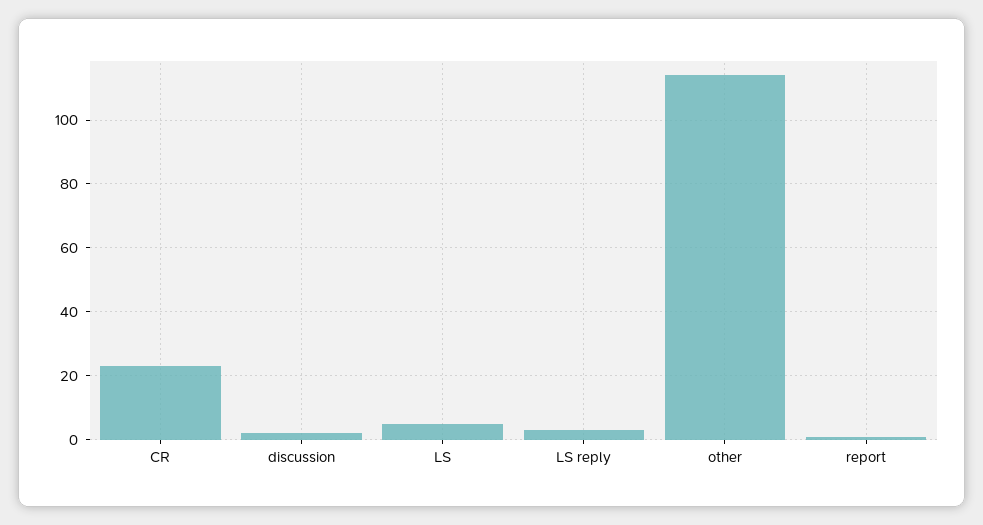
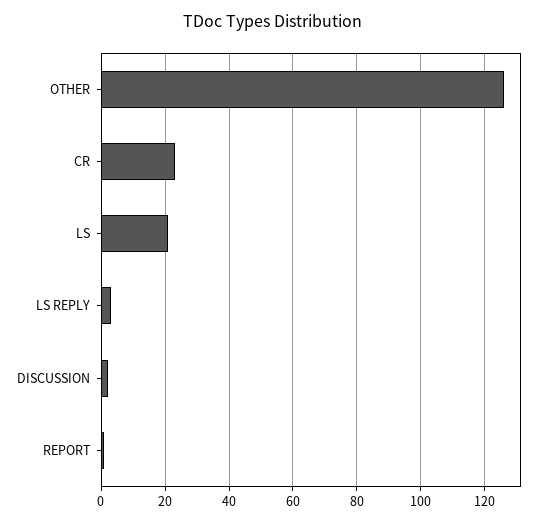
LS: 5 -> 20
other: 115 -> 125

